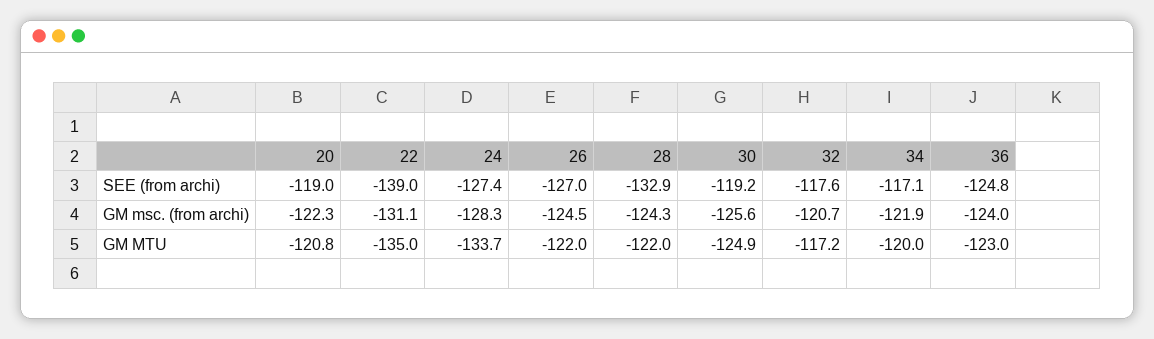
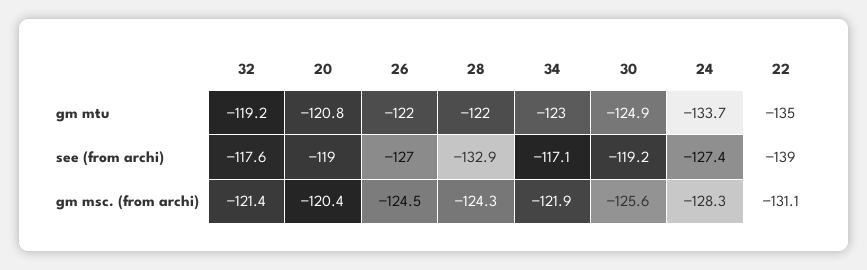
36, SEE (from archi): -124.8 -> none
20, GM msc. (from archi): -122.3 -> -120.4
32, GM msc. (from archi): -120.7 -> -121.4
36, GM msc. (from archi): -124 -> none
32, GM MTU: -117.2 -> -119.2
34, GM MTU: -120 -> -123
36, GM MTU: -123 -> none

